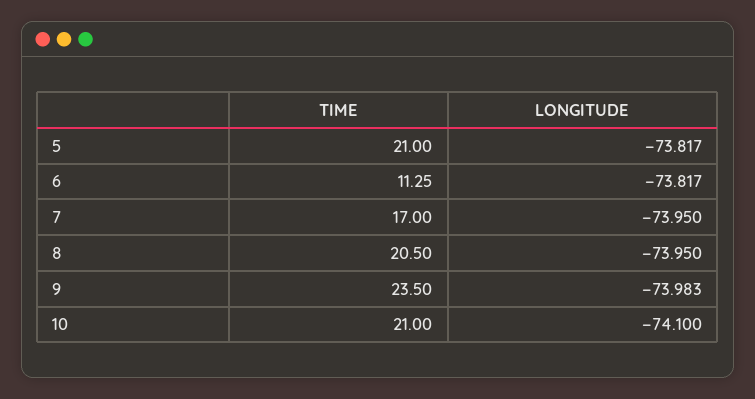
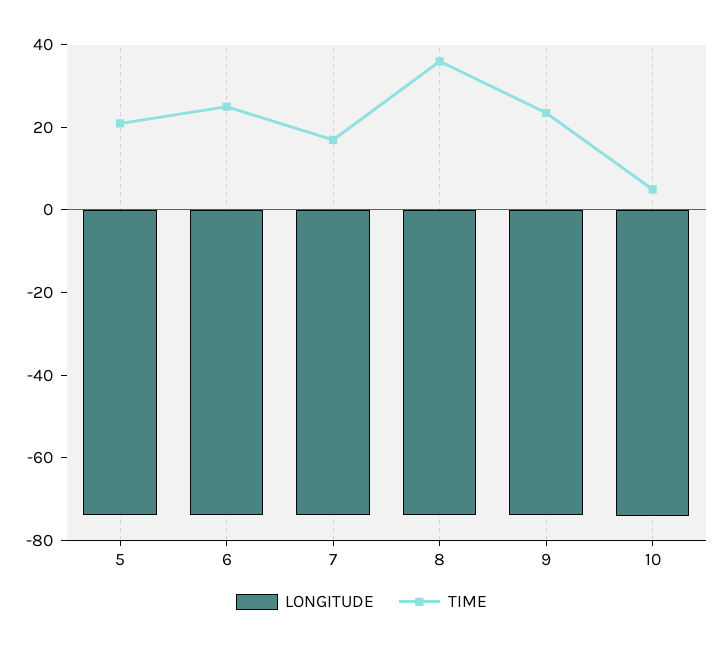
TIME, 6: 11.25 -> 25
TIME, 8: 20.5 -> 35
TIME, 10: 21 -> 5

